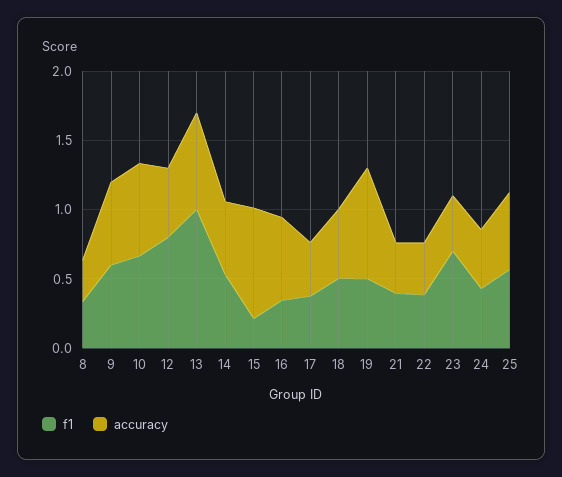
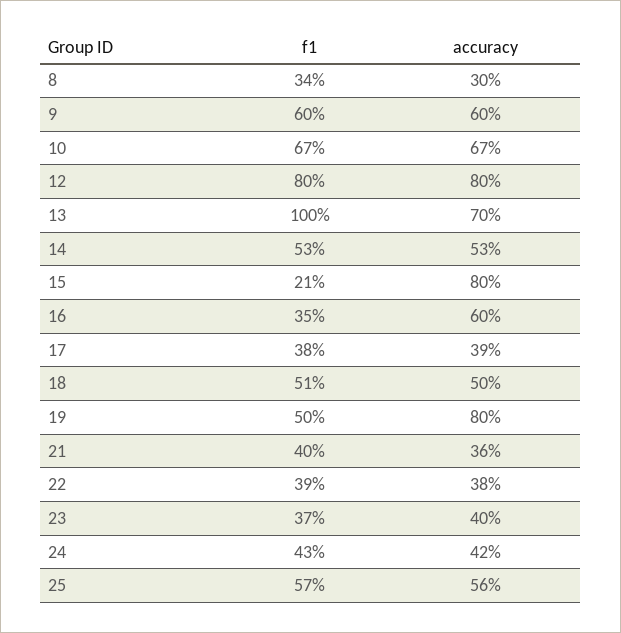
accuracy, 12: 0.5 -> 0.8
f1, 23: 0.7 -> 0.37

